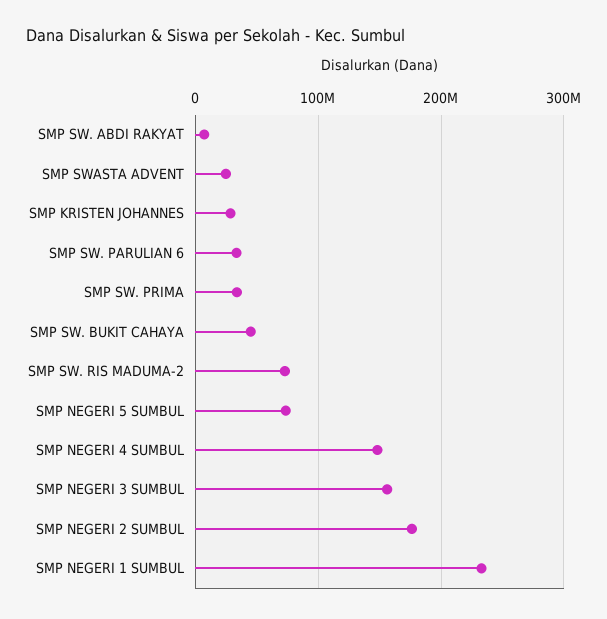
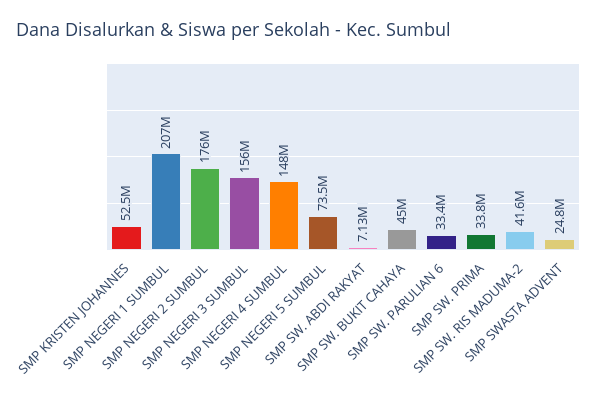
SMP KRISTEN JOHANNES: 30000000 -> 52500000
SMP SW. RIS MADUMA-2: 70000000 -> 41600000
SMP NEGERI 1 SUMBUL: 230000000 -> 207000000

